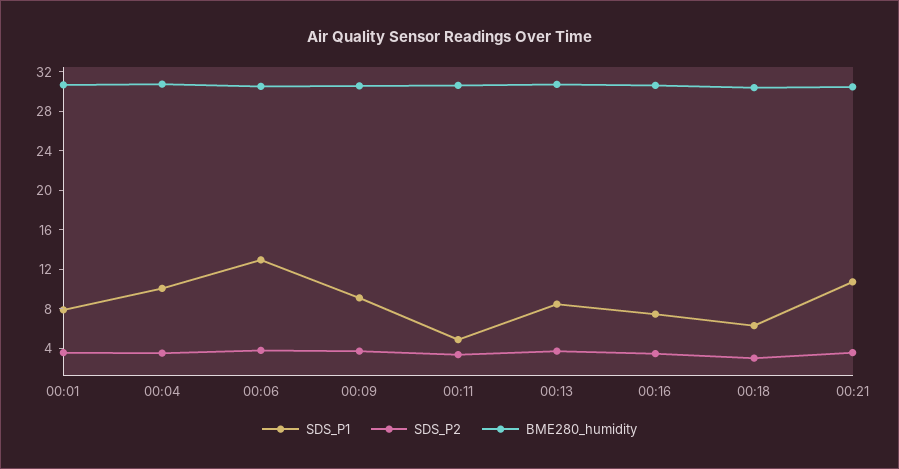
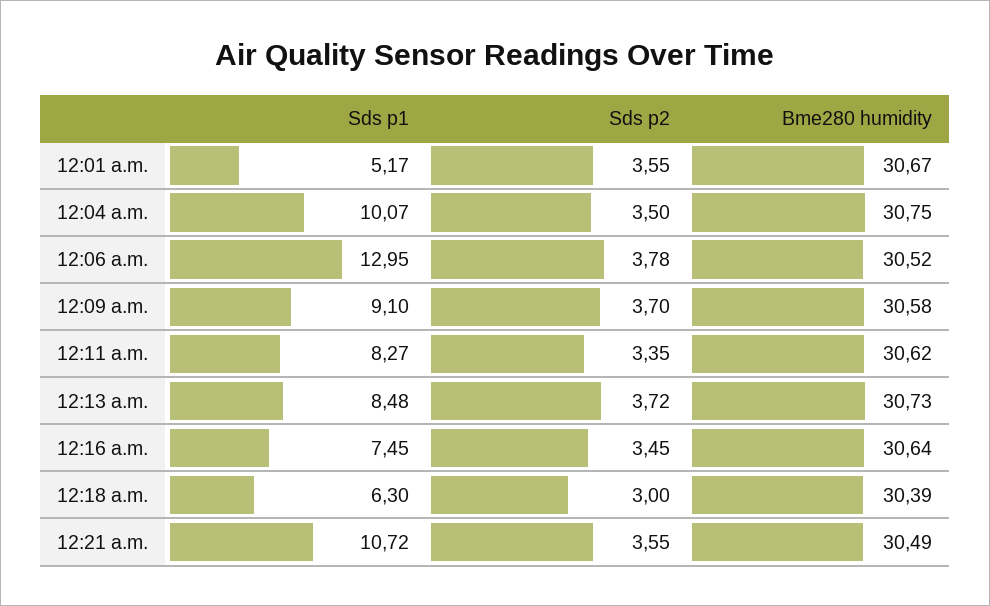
SDS_P1, 00:01: 8 -> 5.17
SDS_P1, 00:11: 5 -> 8.27

